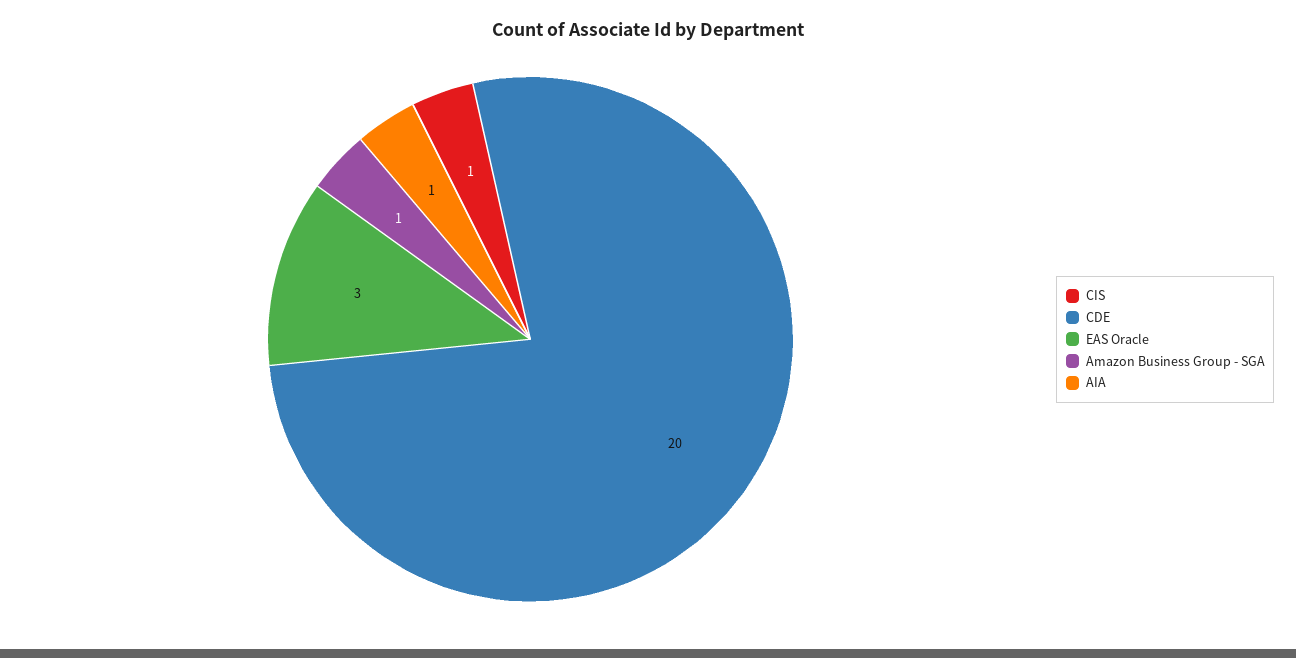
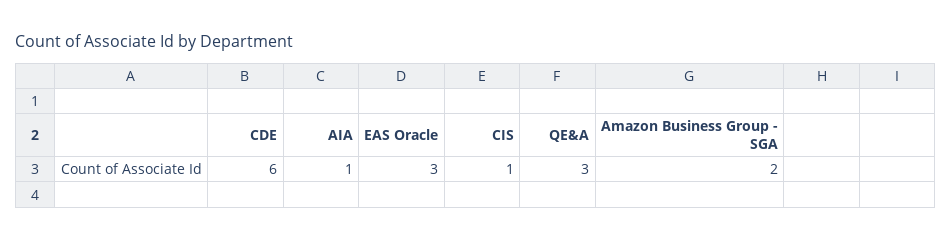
CDE: 20 -> 6
Amazon Business Group - SGA: 1 -> 2
QE&A: none -> 3

